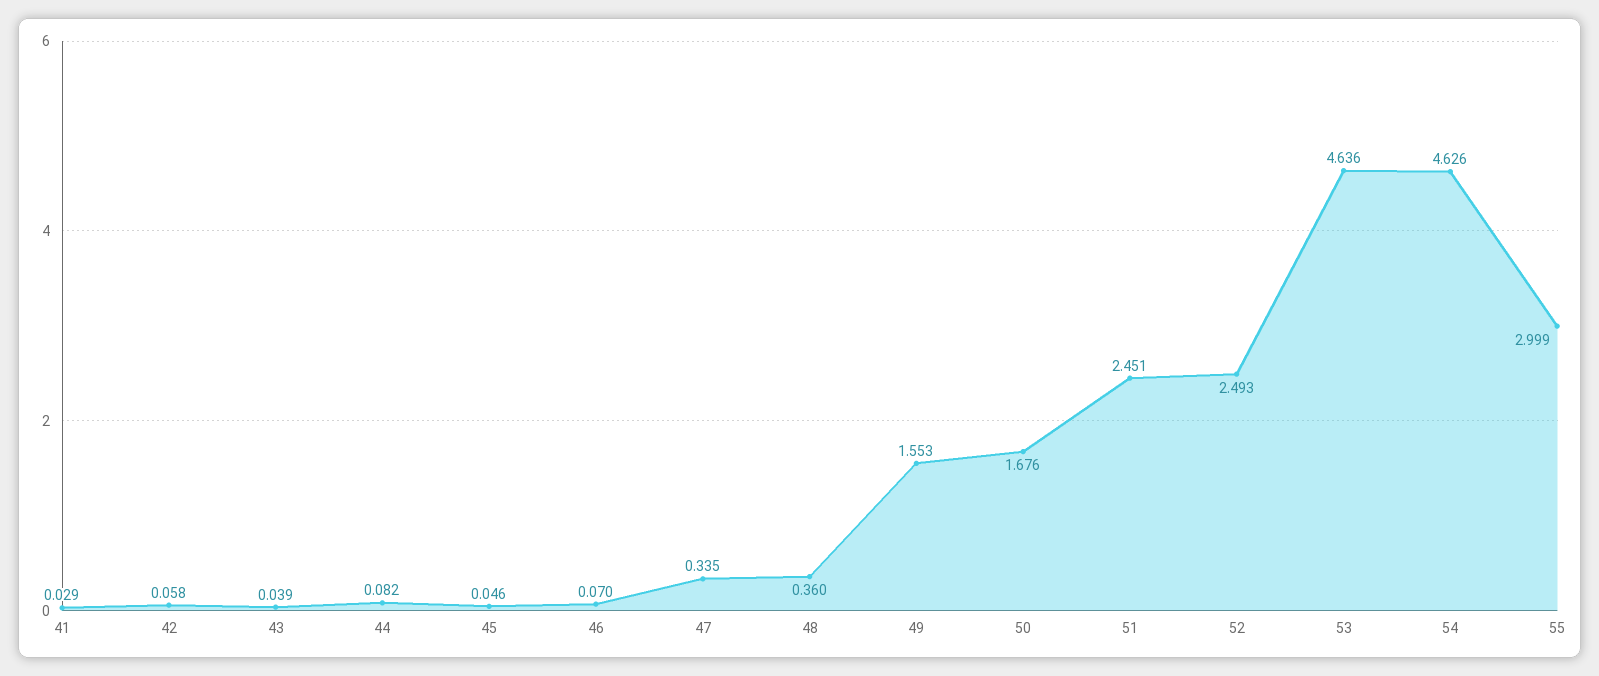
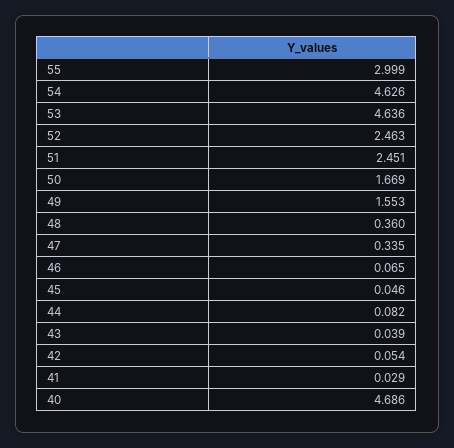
42: 0.058 -> 0.054
46: 0.07 -> 0.065
50: 1.676 -> 1.669
52: 2.493 -> 2.463
40: none -> 4.686

